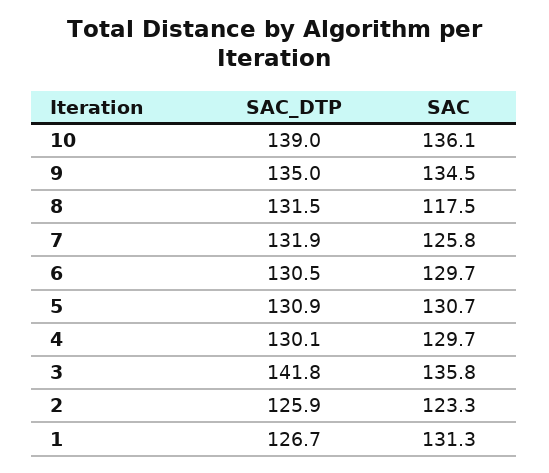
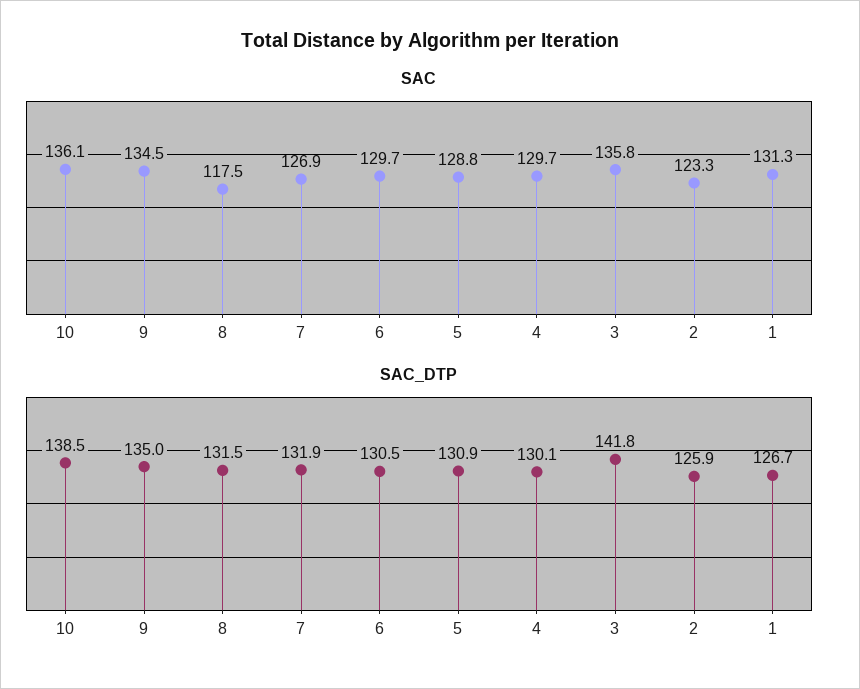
SAC_DTP, 10: 139 -> 138.5
SAC, 7: 125.8 -> 126.9
SAC, 5: 130.7 -> 128.8

